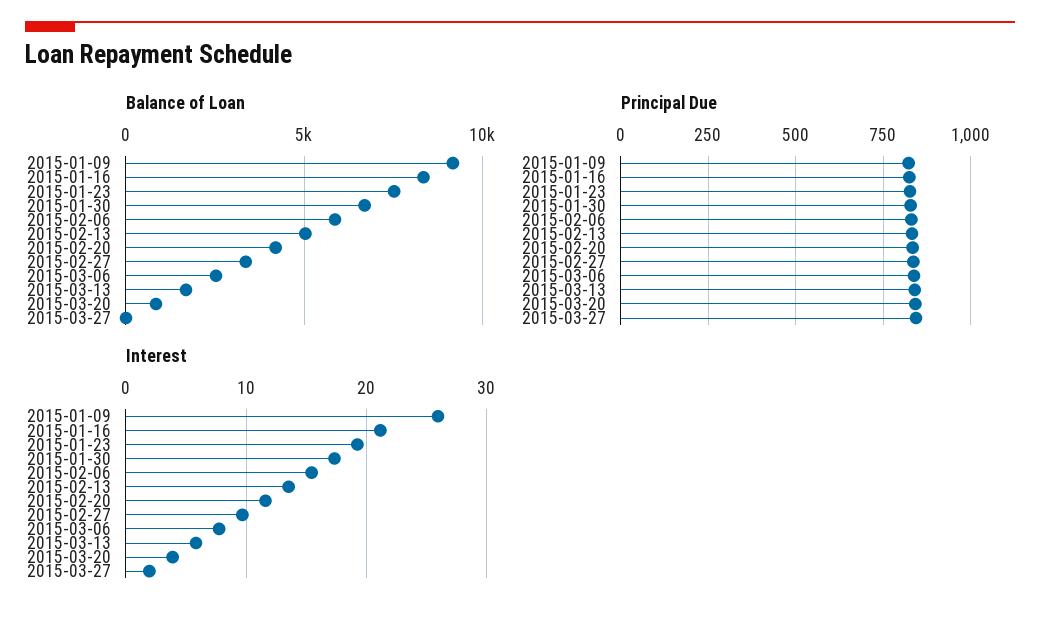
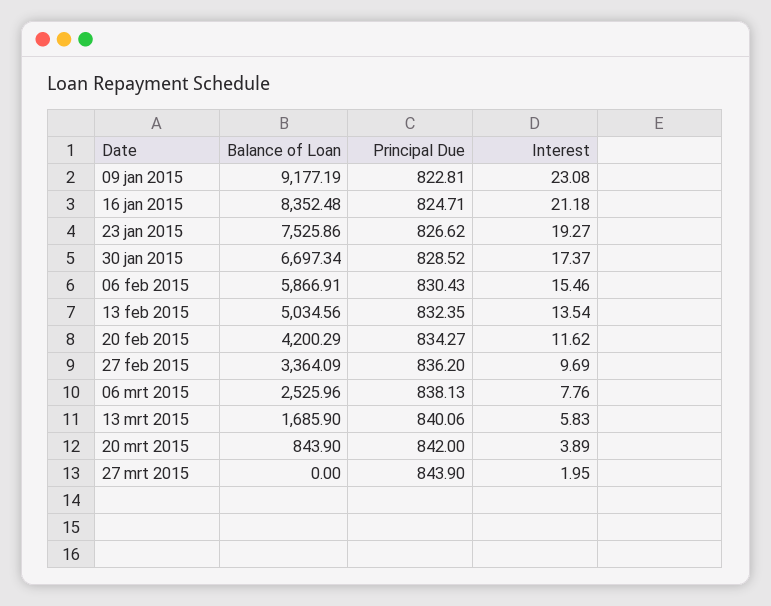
Interest, 2015-01-09: 26 -> 23.08

